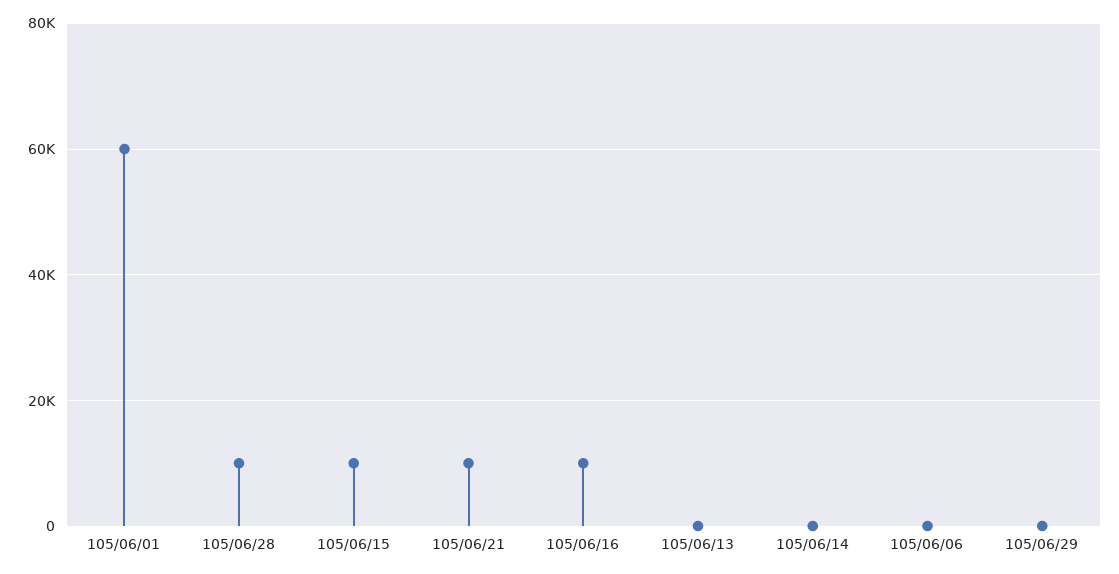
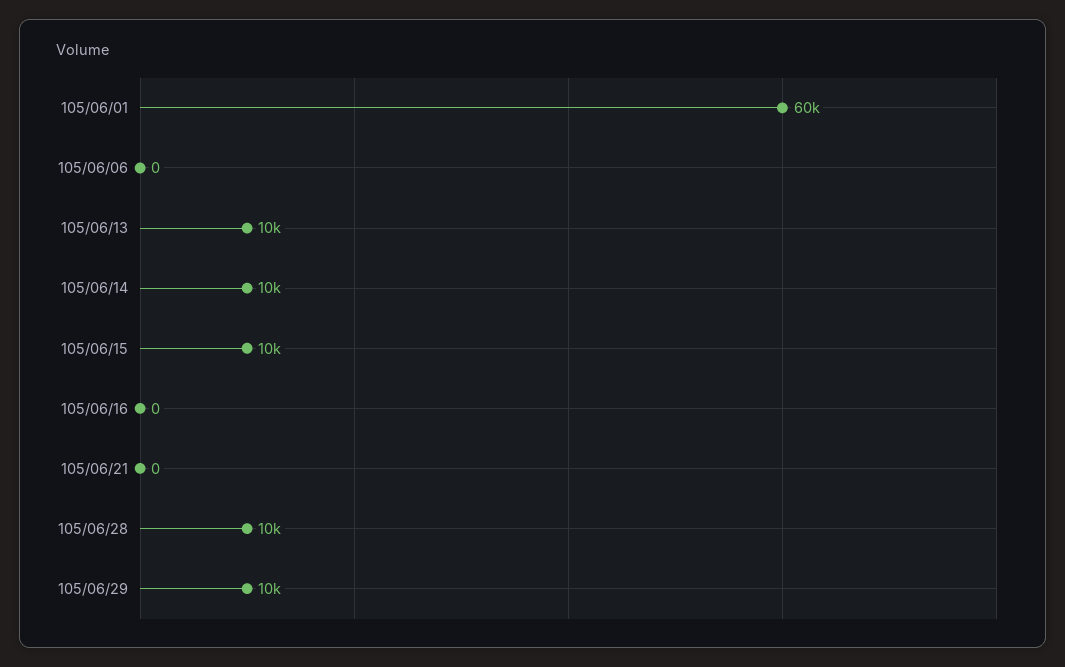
105/06/21: 10000 -> 0
105/06/16: 10000 -> 0
105/06/13: 0 -> 10000
105/06/14: 0 -> 10000
105/06/29: 0 -> 10000

